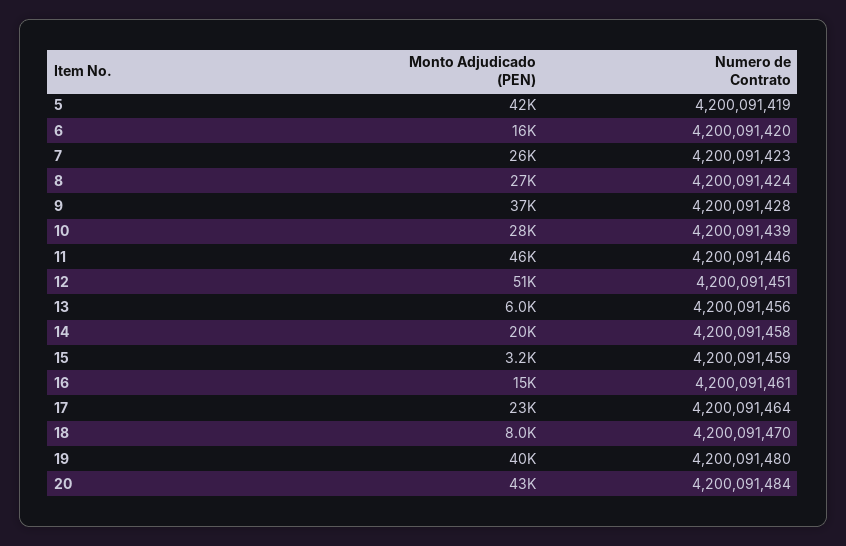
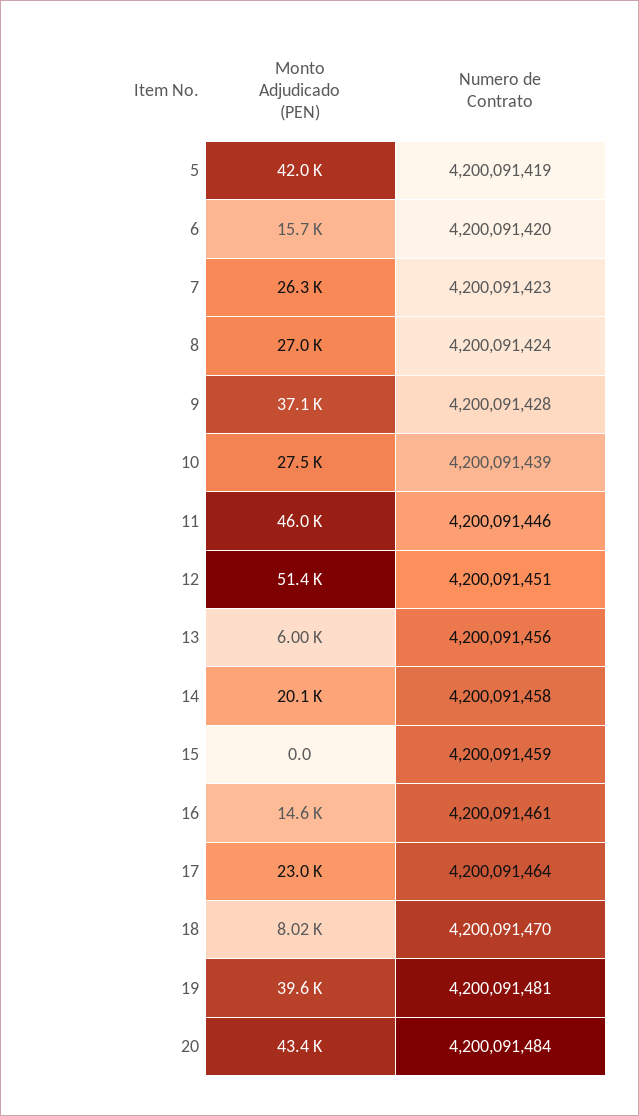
Monto Adjudicado (PEN), 15: 3200 -> 0
Numero de Contrato, 19: 4200091480 -> 4200091481

